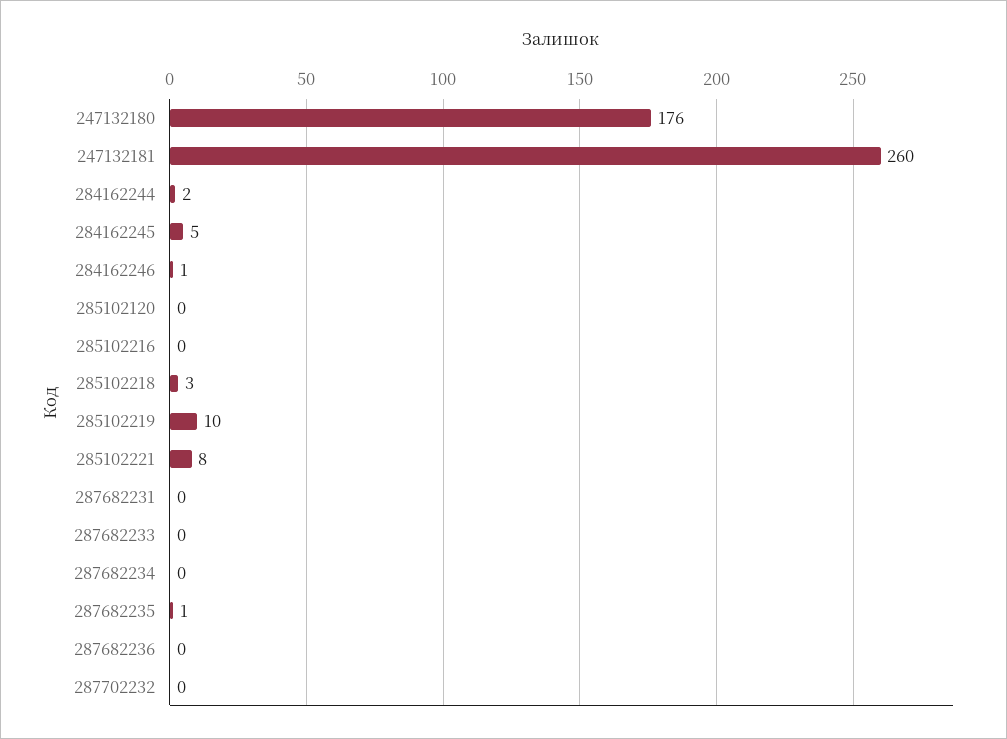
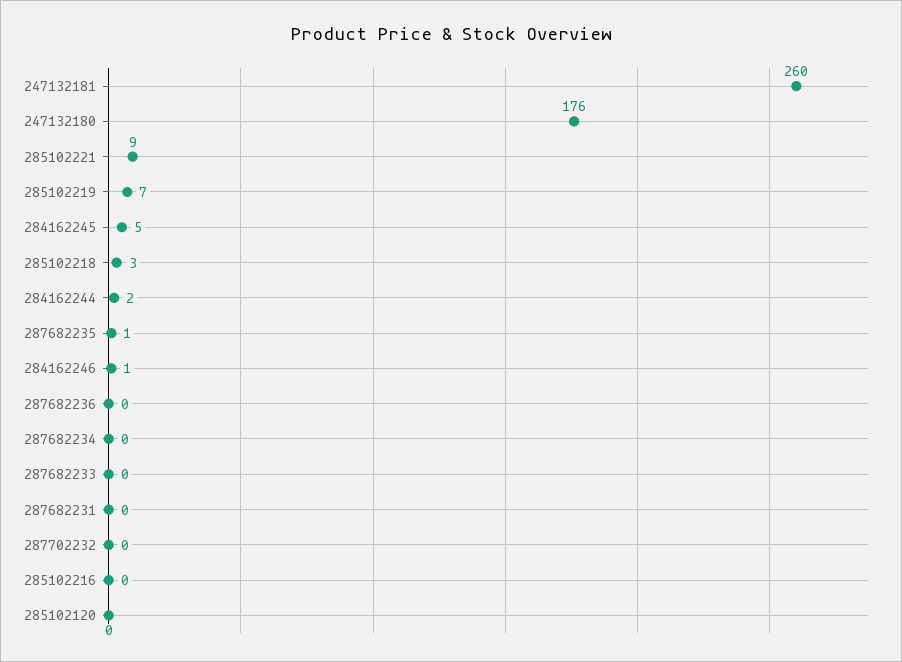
285102219: 10 -> 7
285102221: 8 -> 9

